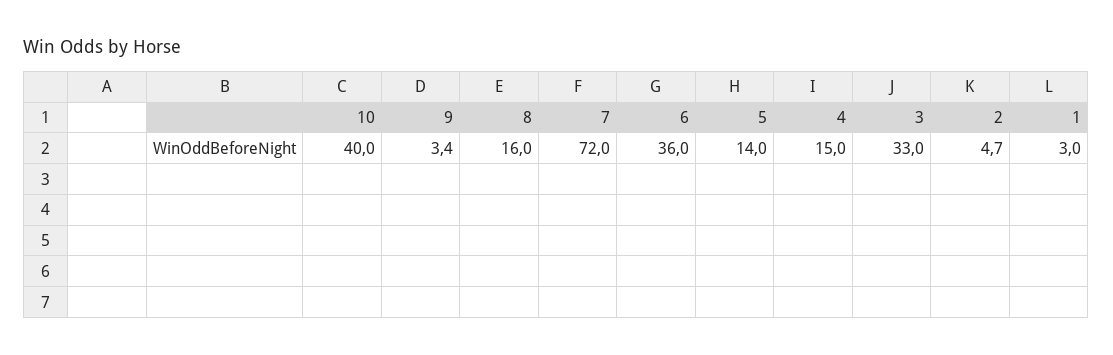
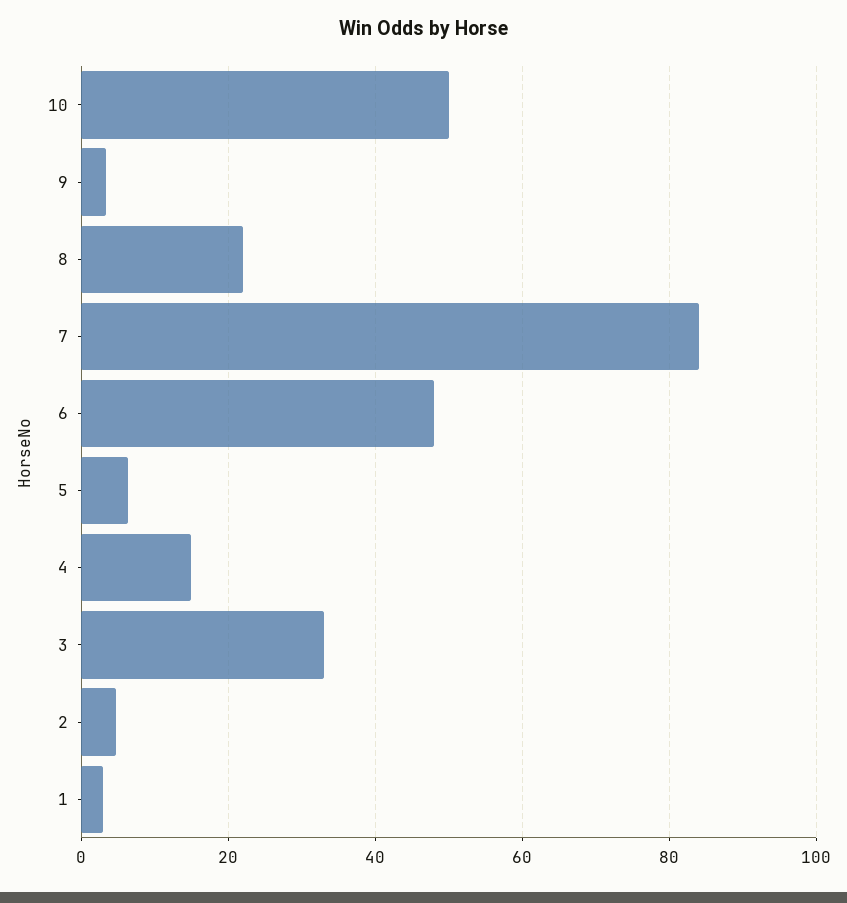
10: 40 -> 50
8: 16 -> 22
7: 72 -> 84
6: 36 -> 48
5: 14 -> 6

